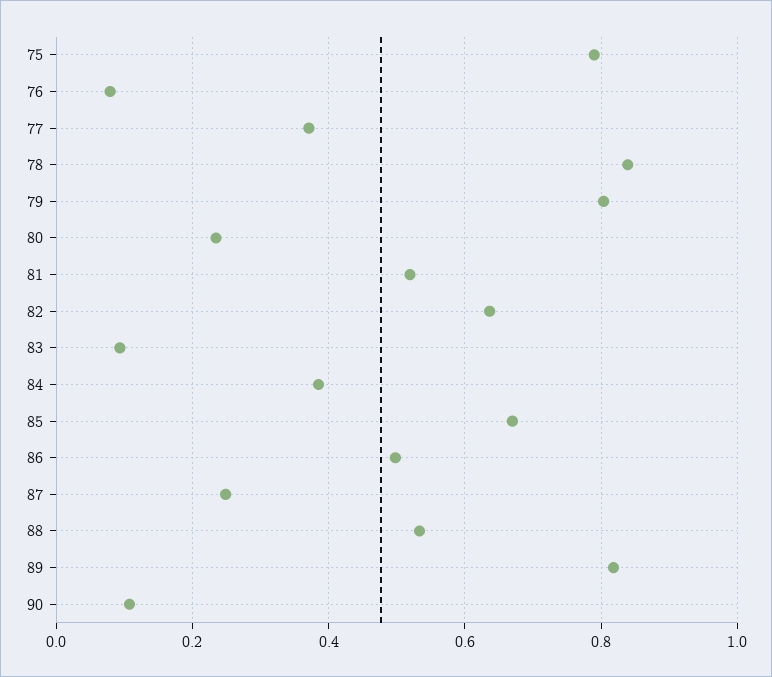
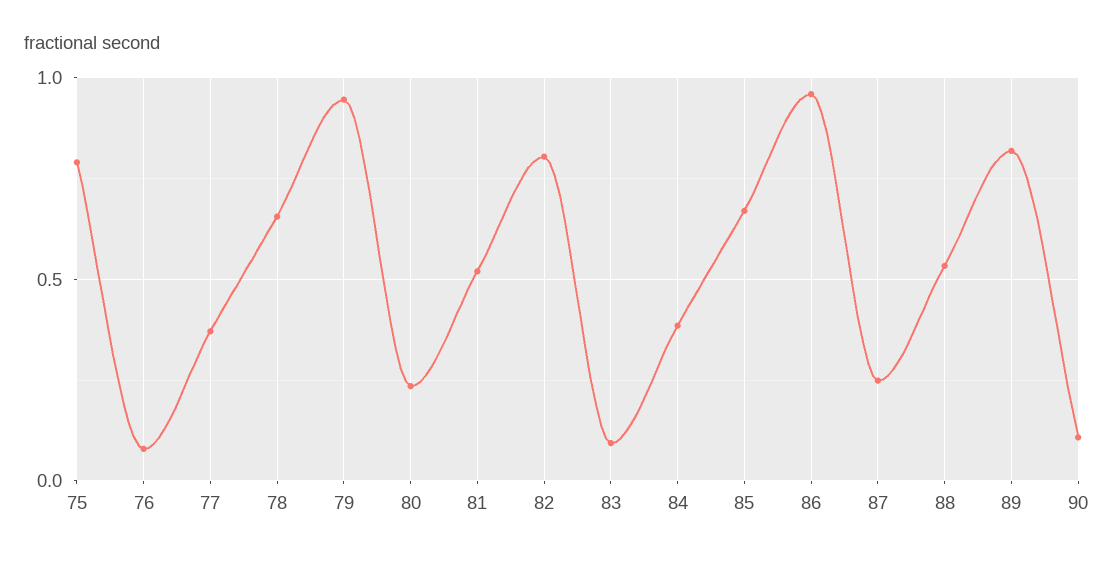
78: 0.84 -> 0.65
79: 0.8 -> 0.95
82: 0.64 -> 0.8
86: 0.5 -> 0.95

